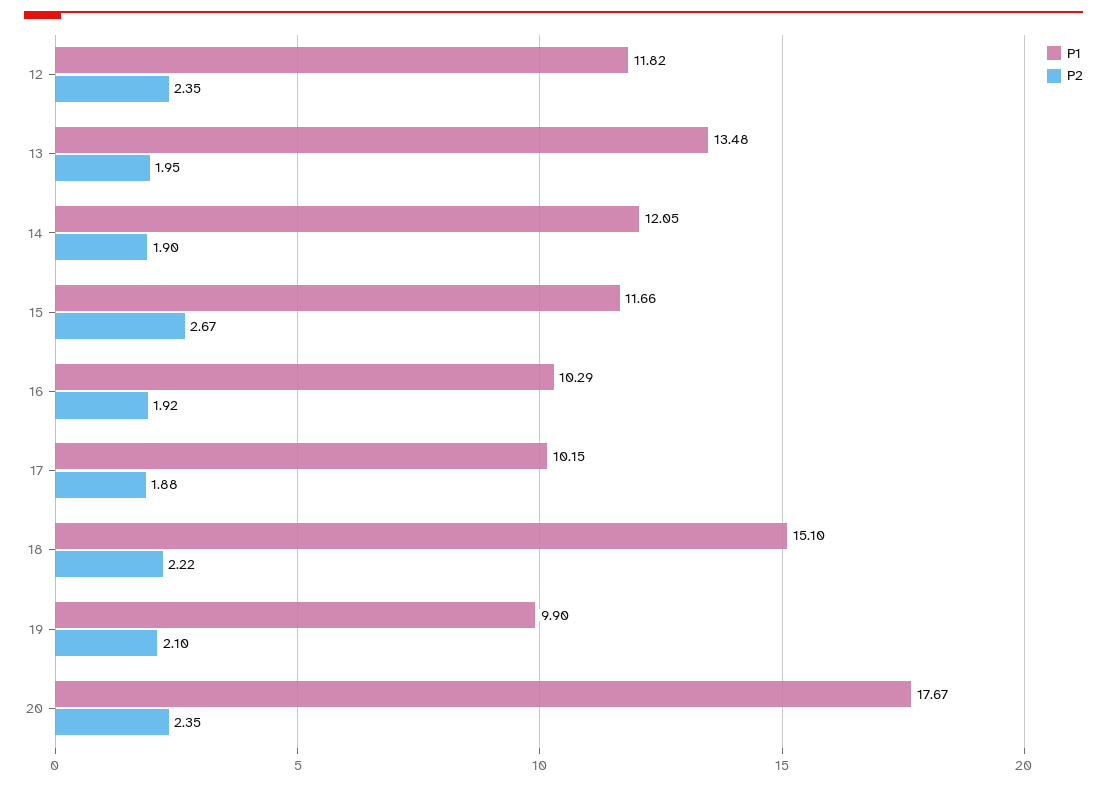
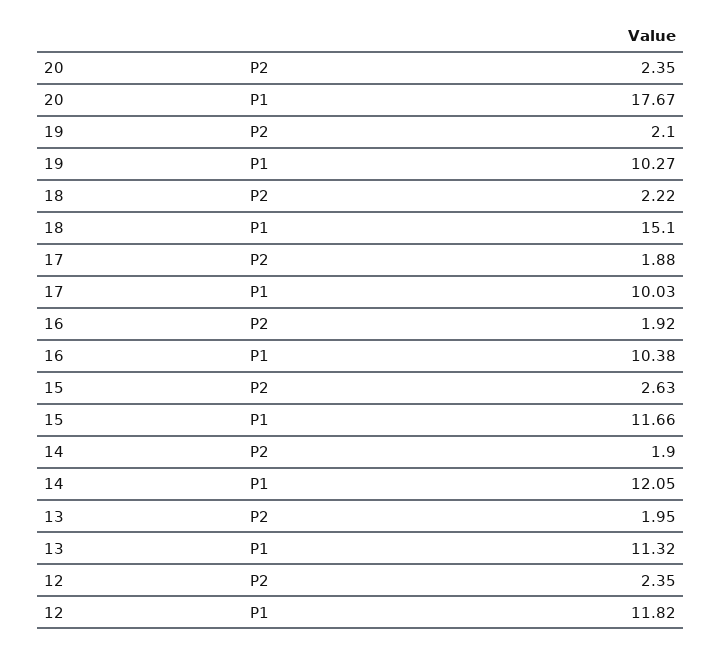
P1, 13: 13.48 -> 11.32
P2, 15: 2.67 -> 2.63
P1, 16: 10.29 -> 10.38
P1, 17: 10.15 -> 10.03
P1, 19: 9.9 -> 10.27

